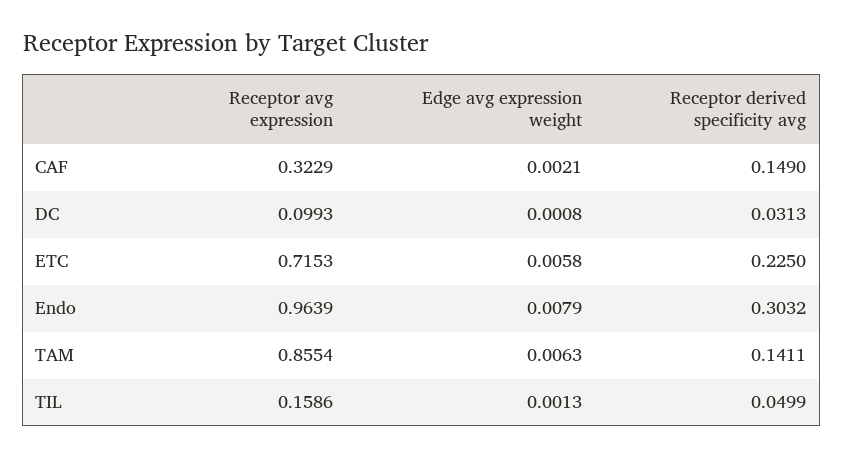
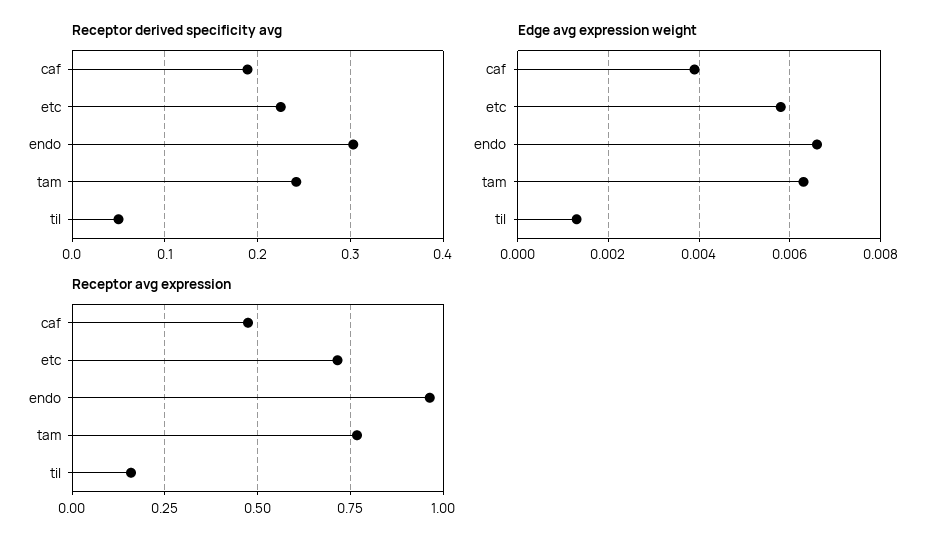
Receptor avg expression, CAF: 0.3229 -> 0.475
Edge avg expression weight, CAF: 0.0021 -> 0.004
Receptor derived specificity avg, CAF: 0.149 -> 0.19
Receptor avg expression, DC: 0.0993 -> none
Edge avg expression weight, DC: 0.0008 -> none
Receptor derived specificity avg, DC: 0.0313 -> none
Edge avg expression weight, Endo: 0.0079 -> 0.0065
Receptor avg expression, TAM: 0.8554 -> 0.775
Receptor derived specificity avg, TAM: 0.1411 -> 0.24

